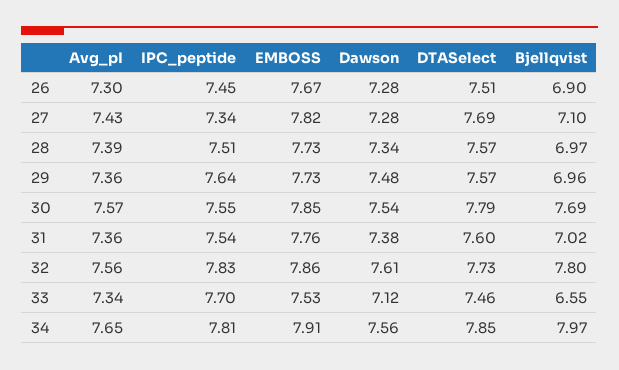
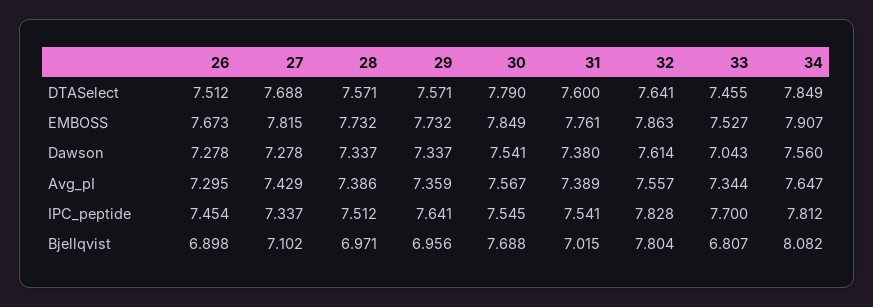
Dawson, 29: 7.48 -> 7.337
Avg_pI, 31: 7.36 -> 7.389
DTASelect, 32: 7.73 -> 7.641
Dawson, 33: 7.12 -> 7.043
Bjellqvist, 33: 6.55 -> 6.807
Bjellqvist, 34: 7.97 -> 8.082

